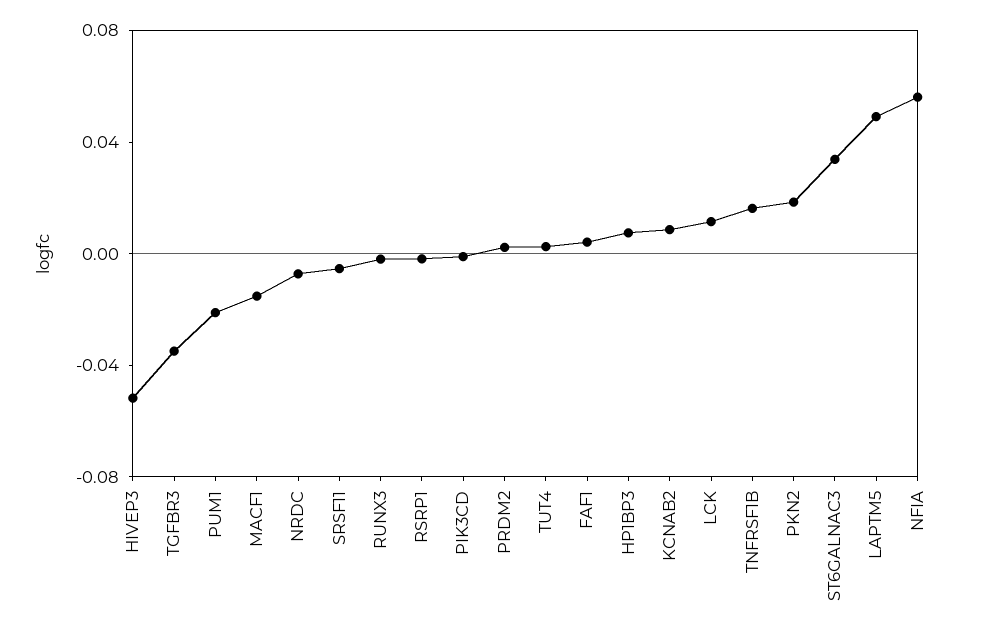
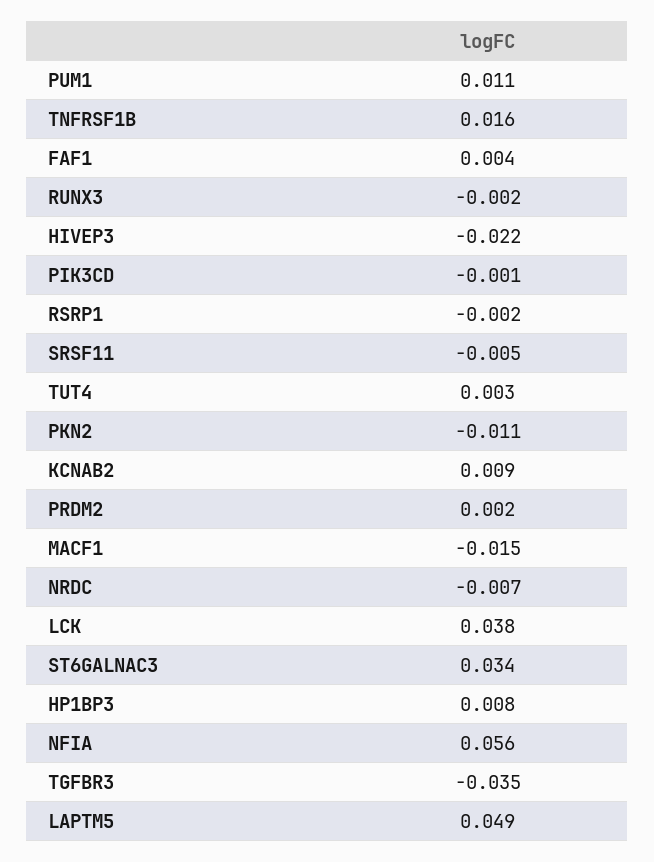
HIVEP3: -0.05 -> -0.022
PUM1: -0.02 -> 0.011
LCK: 0.01 -> 0.038
PKN2: 0.02 -> -0.011

